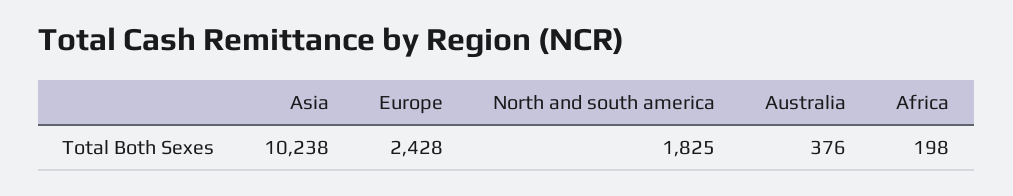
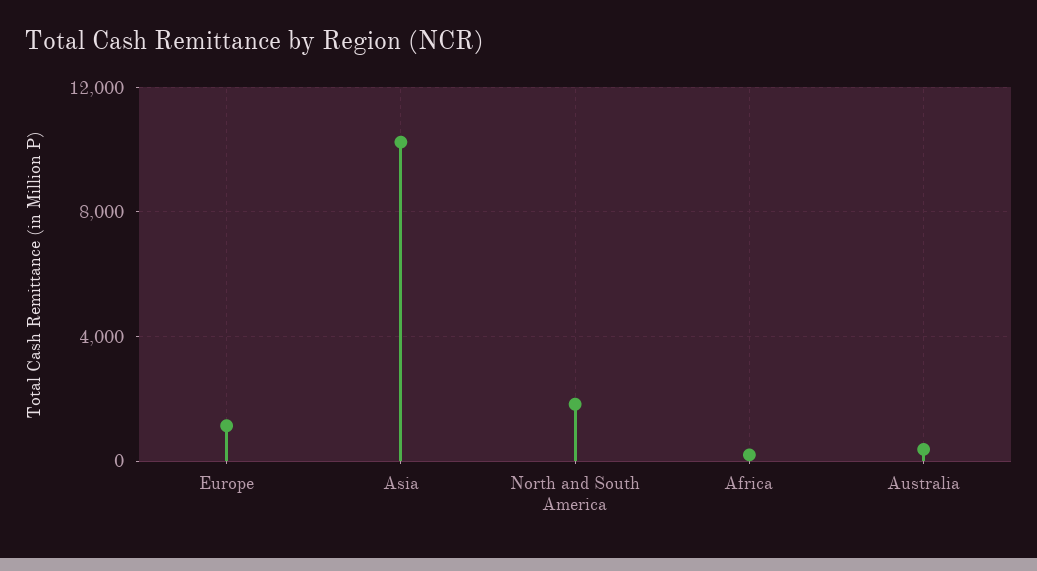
Europe: 2428 -> 1000

